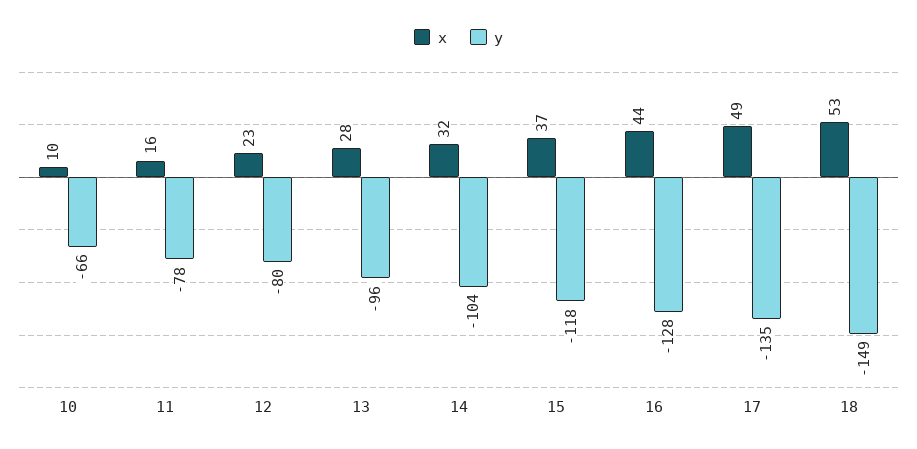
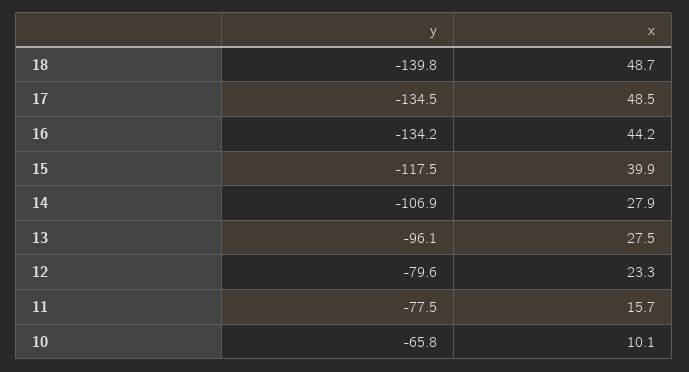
x, 14: 32 -> 27.9
y, 14: -104 -> -106.9
x, 15: 37 -> 39.9
y, 16: -128 -> -134.2
x, 18: 53 -> 48.7
y, 18: -149 -> -139.8

